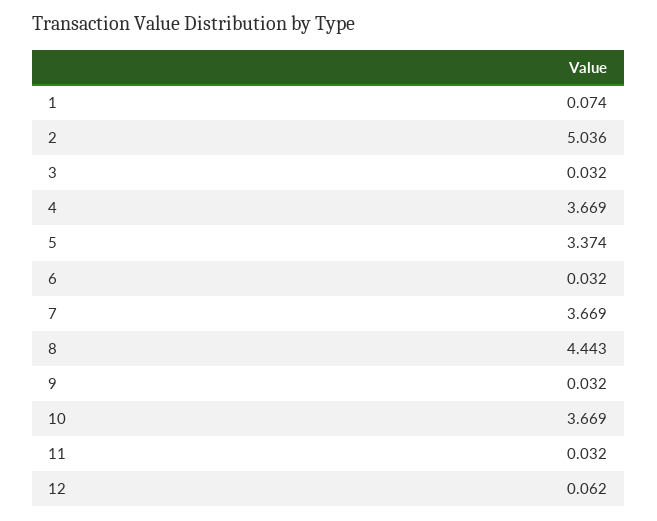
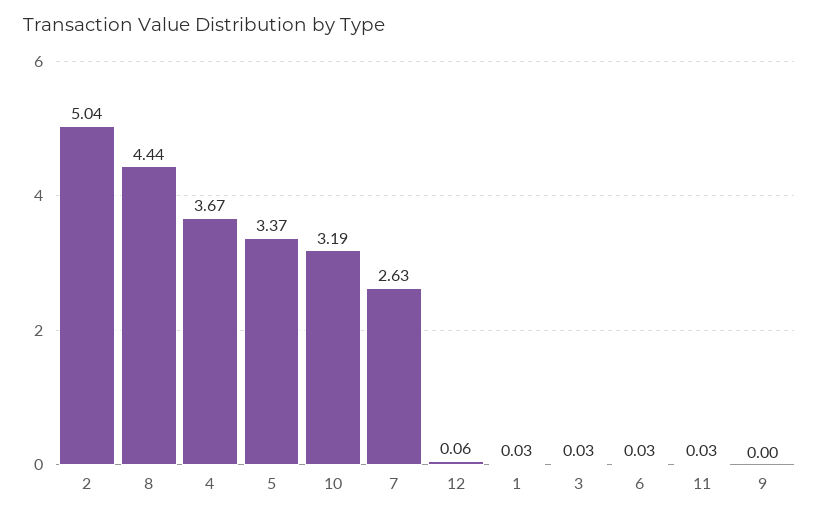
1: 0.074 -> 0.03
7: 3.669 -> 2.63
9: 0.032 -> 0
10: 3.669 -> 3.19

